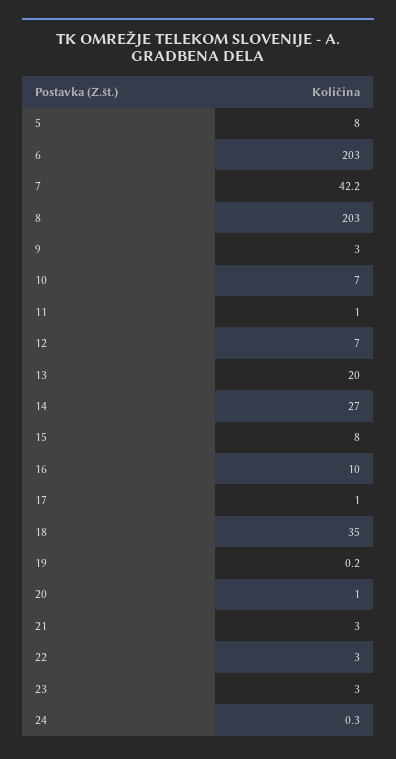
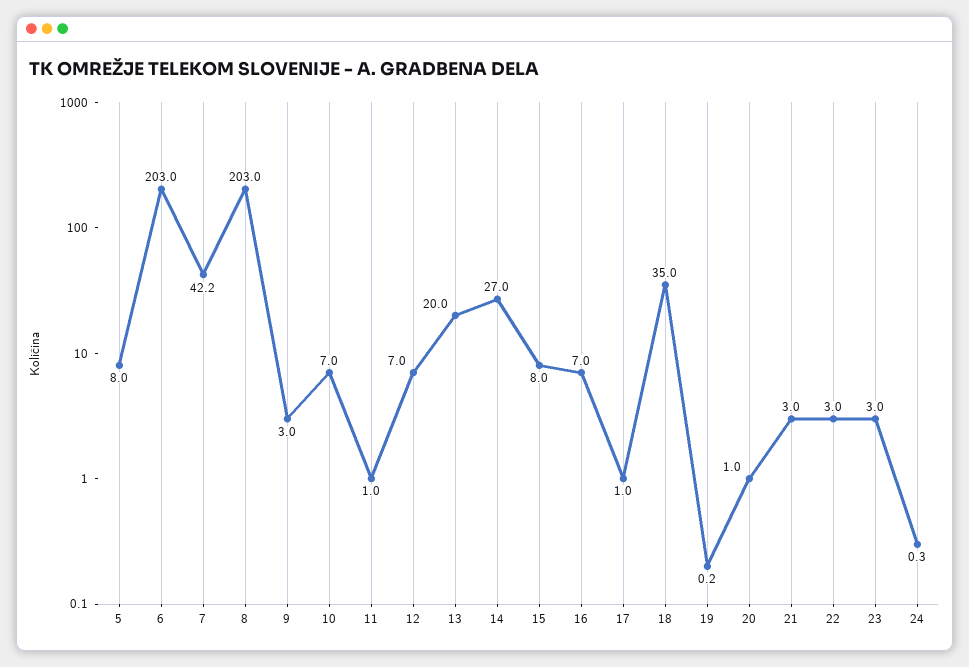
16: 10 -> 7

